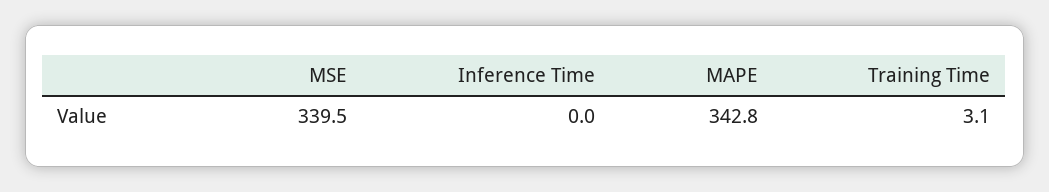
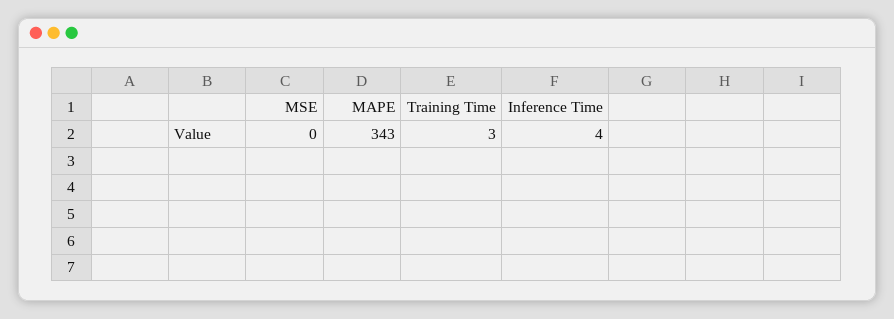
MSE: 339.5 -> 0
Inference Time: 0 -> 4

